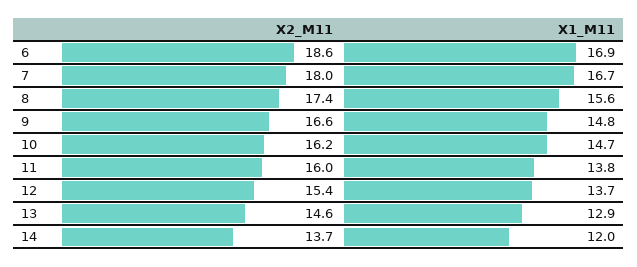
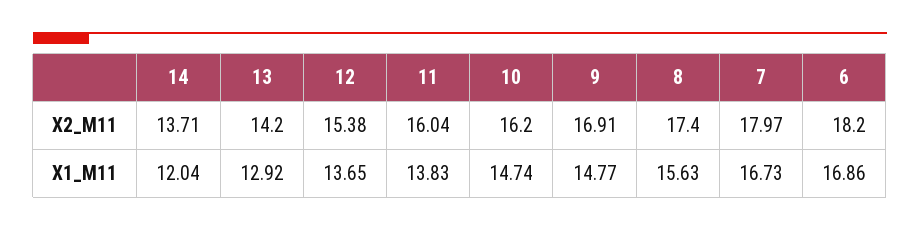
X2_M11, 6: 18.6 -> 18.2
X2_M11, 9: 16.6 -> 16.91
X2_M11, 13: 14.6 -> 14.2

